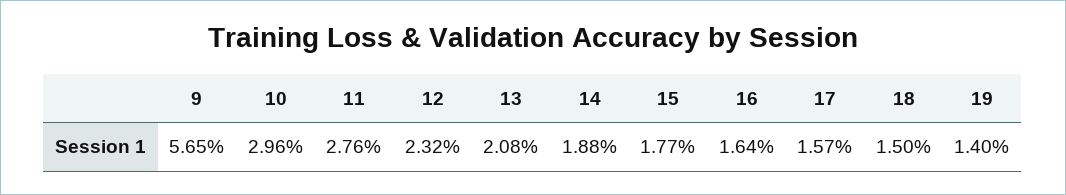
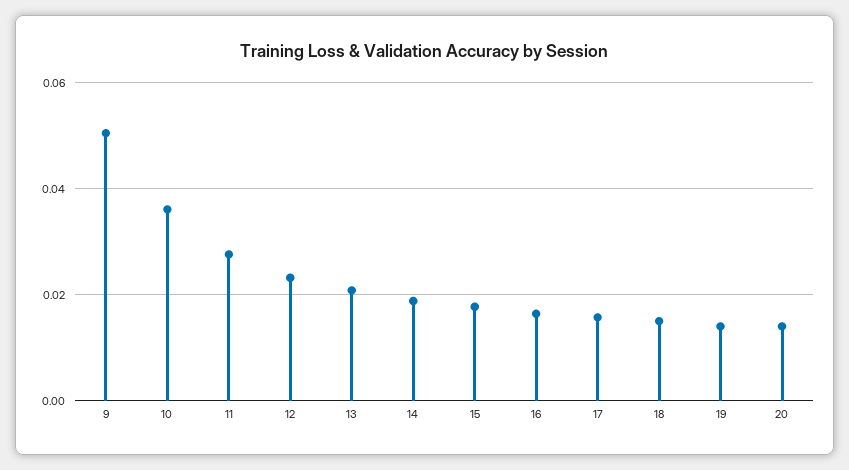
9: 0.0565 -> 0.05
10: 0.0296 -> 0.036
20: none -> 0.014

